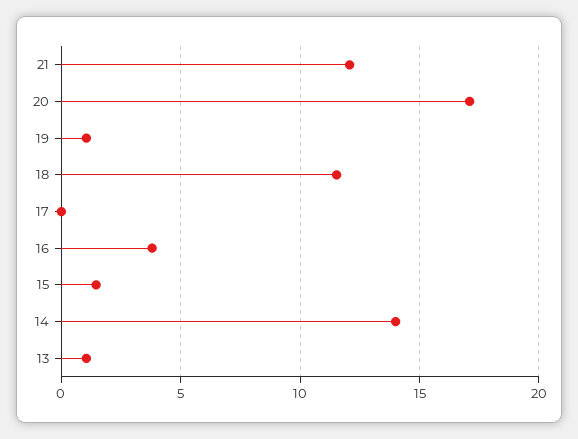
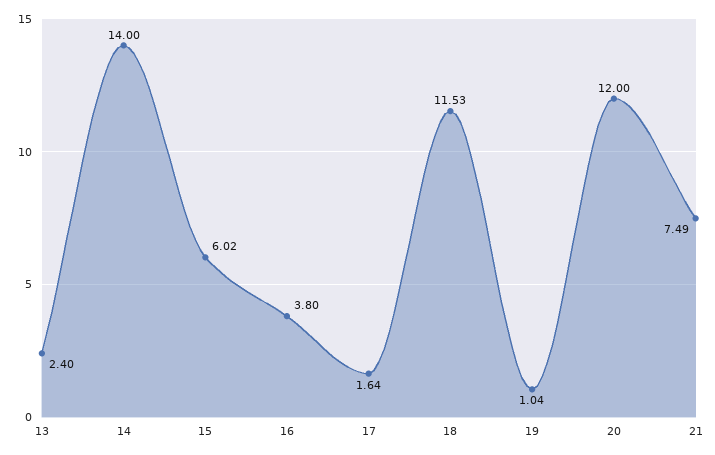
21: 12 -> 7.49
20: 17 -> 12
17: 0 -> 1.64
15: 1.5 -> 6.02
13: 1 -> 2.4

